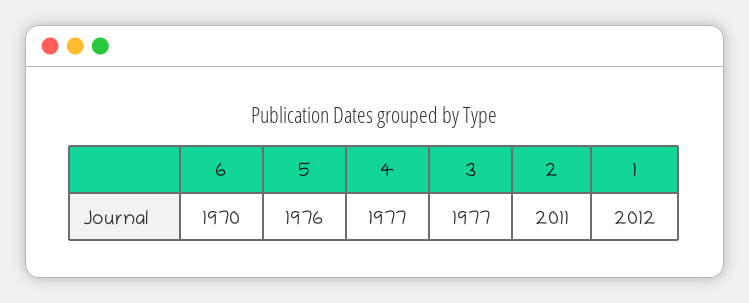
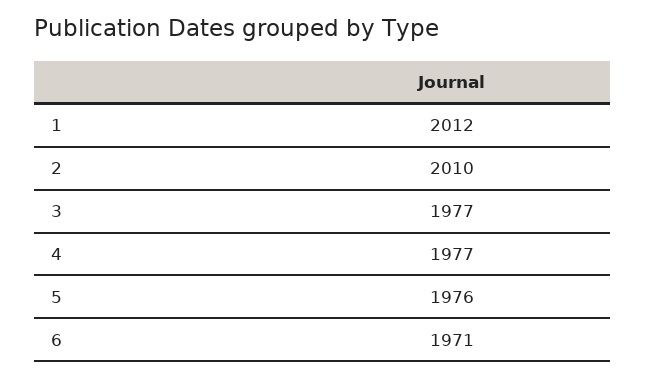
6: 1970 -> 1971
2: 2011 -> 2010

